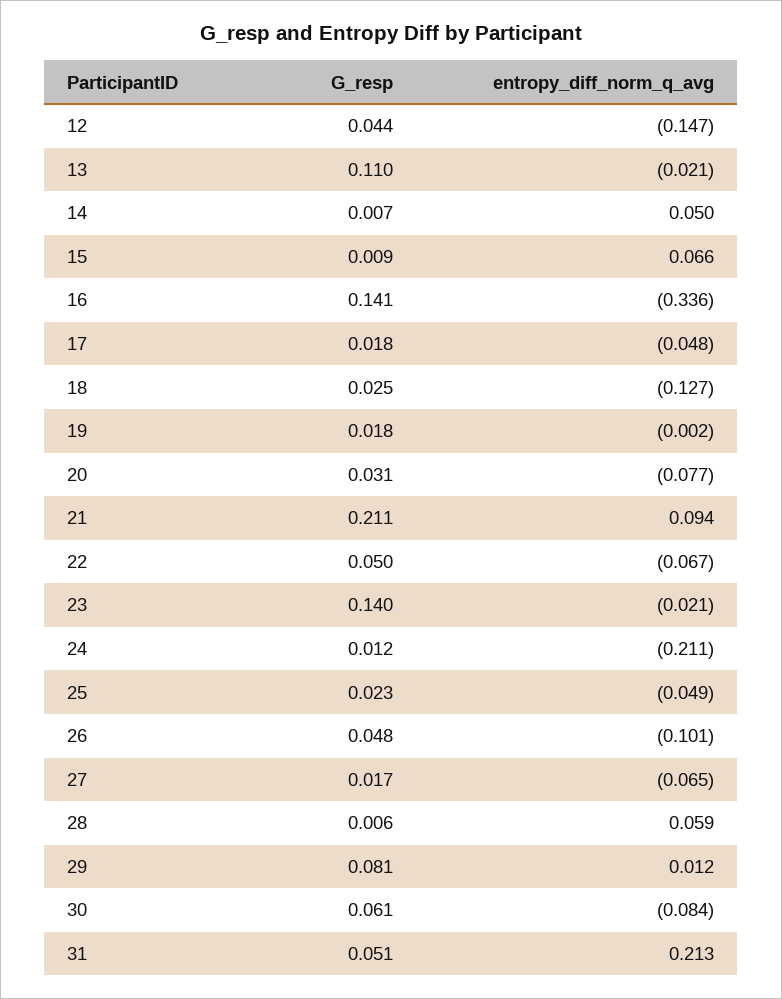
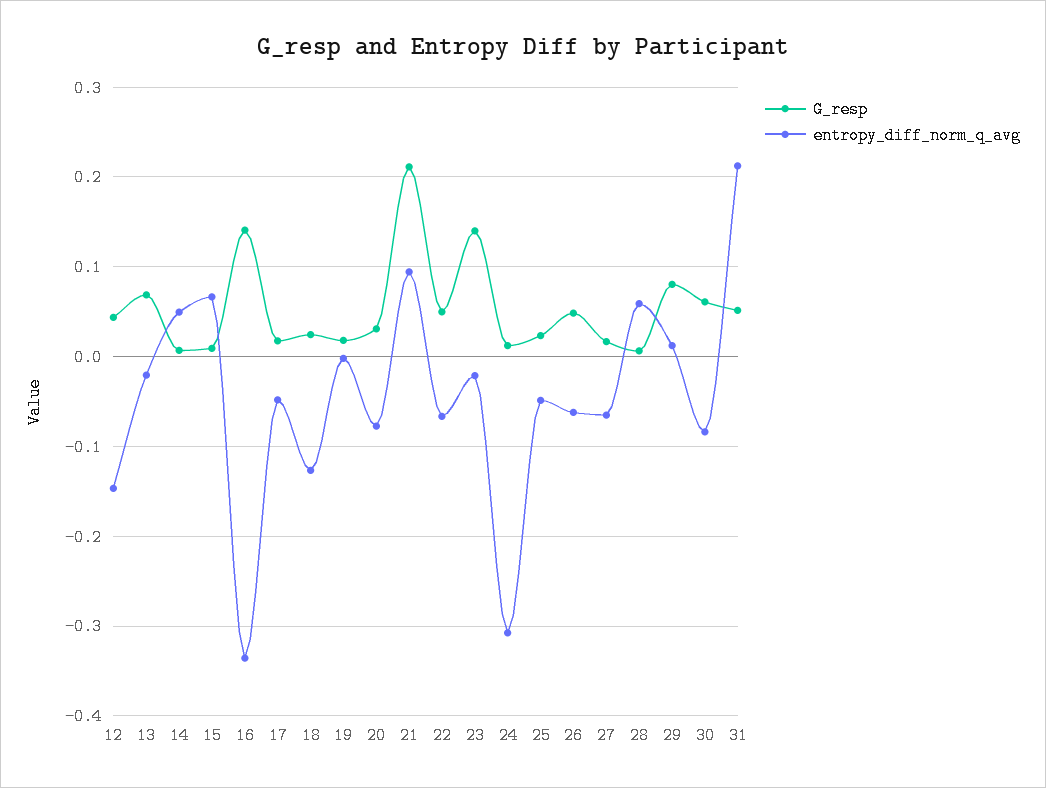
G_resp, 13: 0.11 -> 0.07
entropy_diff_norm_q_avg, 24: -0.211 -> -0.31
entropy_diff_norm_q_avg, 26: -0.101 -> -0.06

